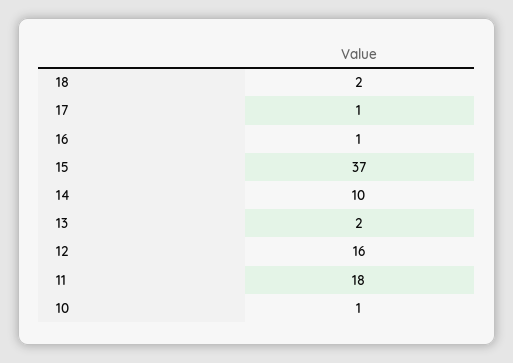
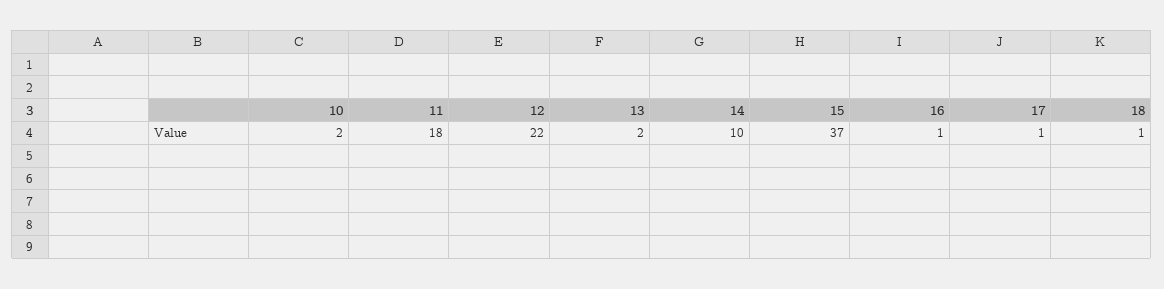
18: 2 -> 1
12: 16 -> 22
10: 1 -> 2

